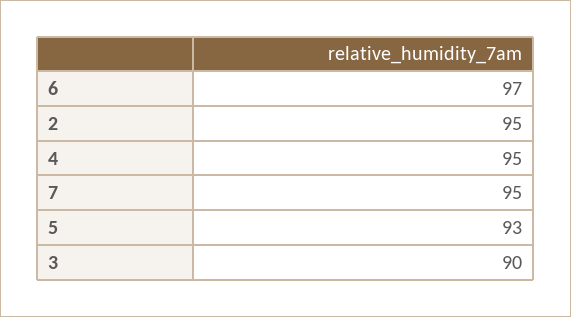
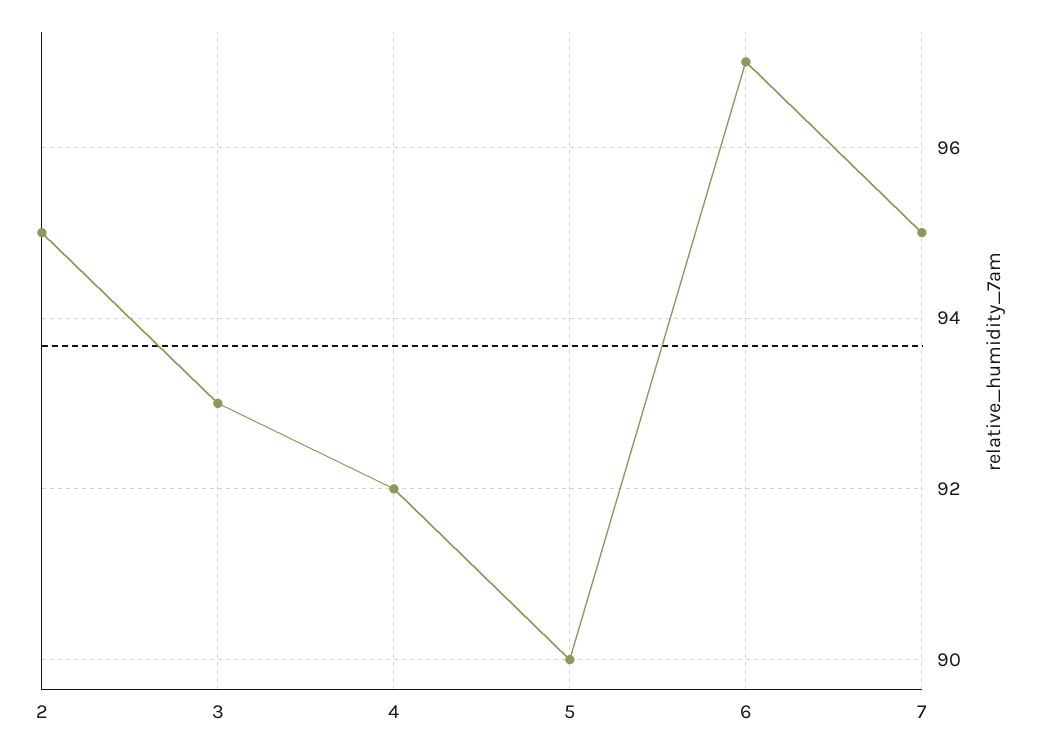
4: 95 -> 92
5: 93 -> 90
3: 90 -> 93

